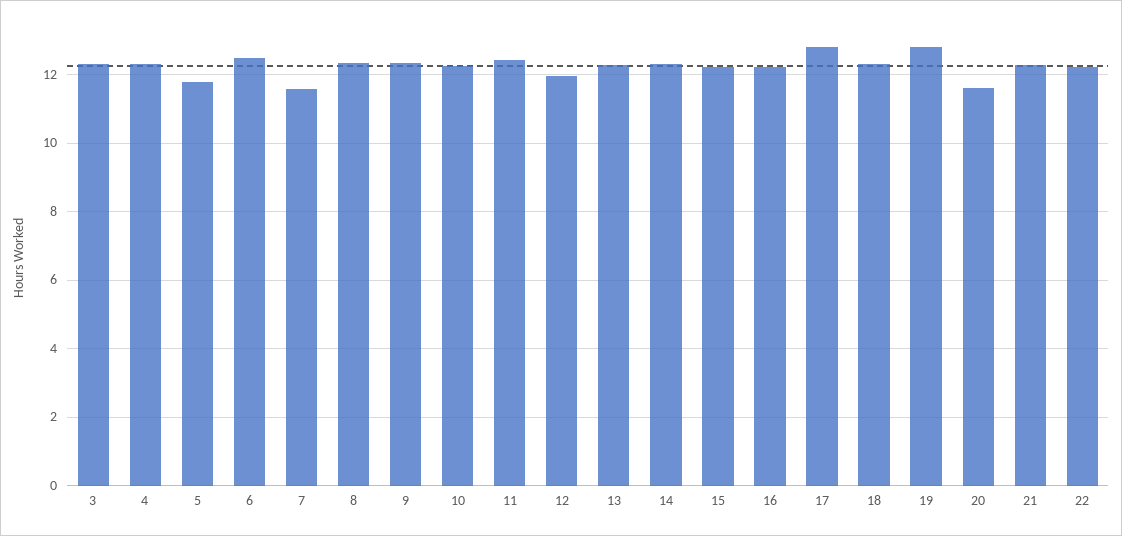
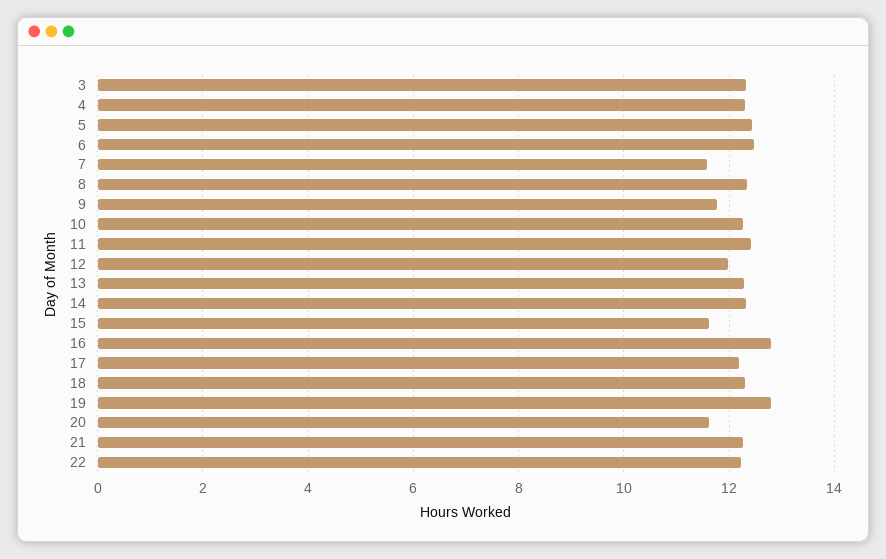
5: 11.8 -> 12.4
9: 12.4 -> 11.8
15: 12.2 -> 11.6
16: 12.2 -> 12.8
17: 12.8 -> 12.2

